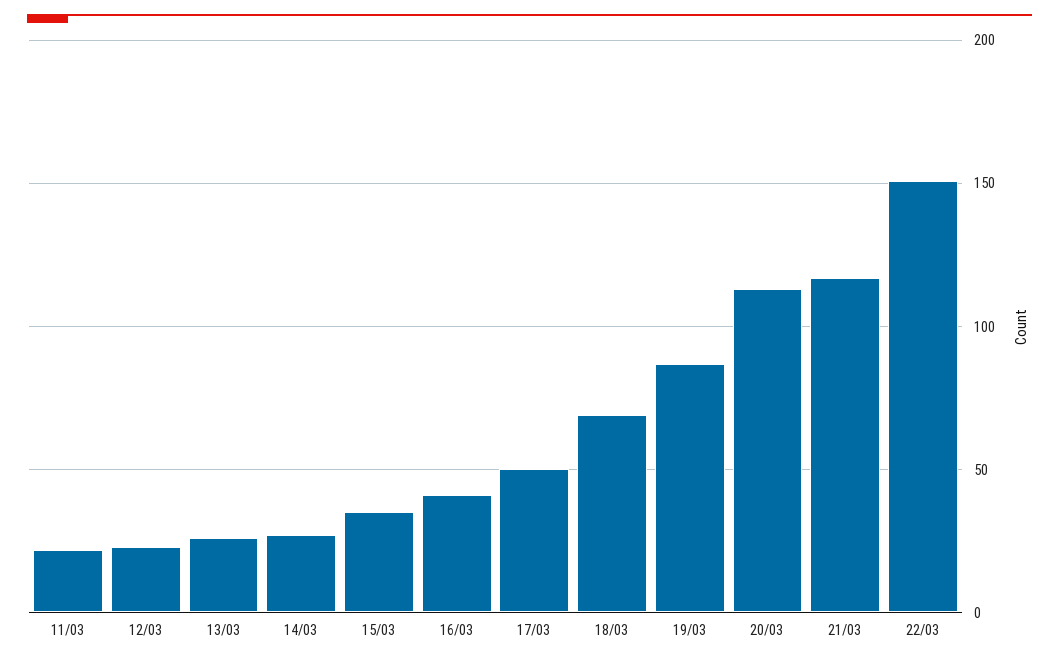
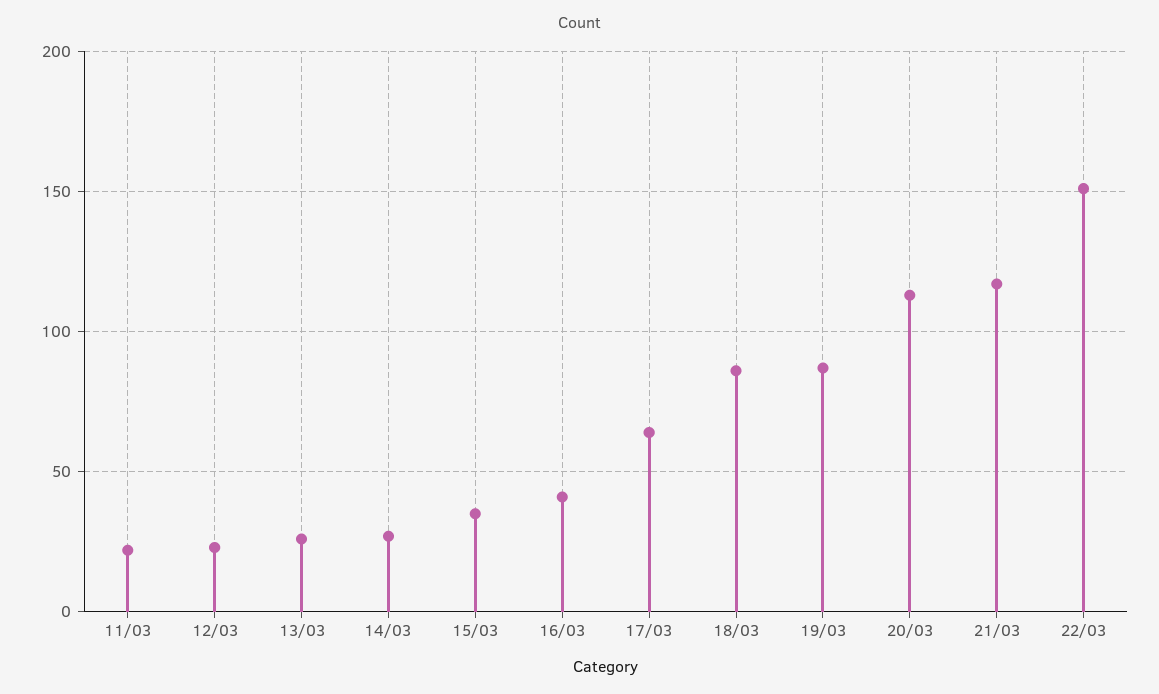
17/03: 50 -> 65
18/03: 70 -> 85

